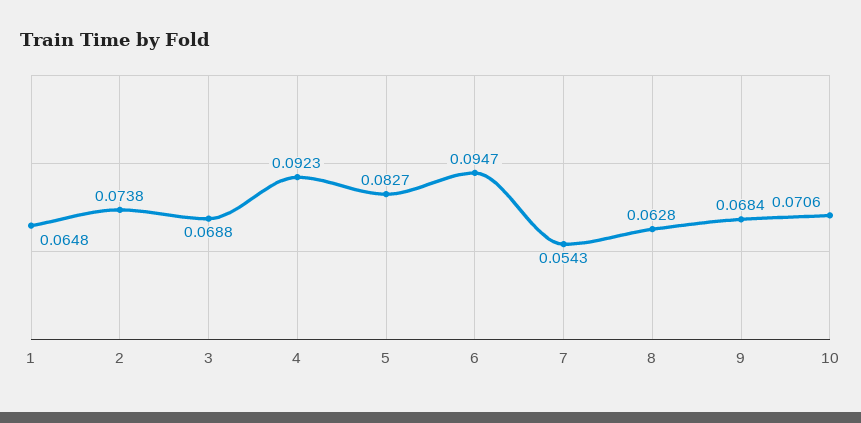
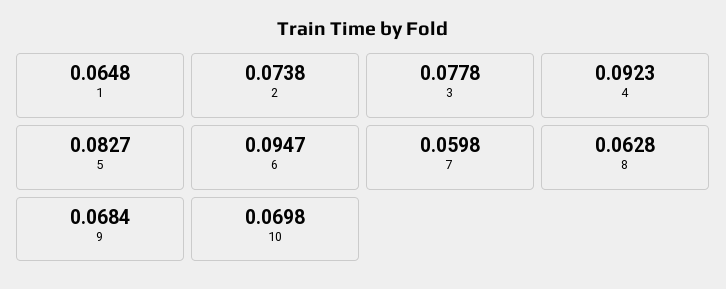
3: 0.0688 -> 0.0778
7: 0.0543 -> 0.0598
10: 0.0706 -> 0.0698

